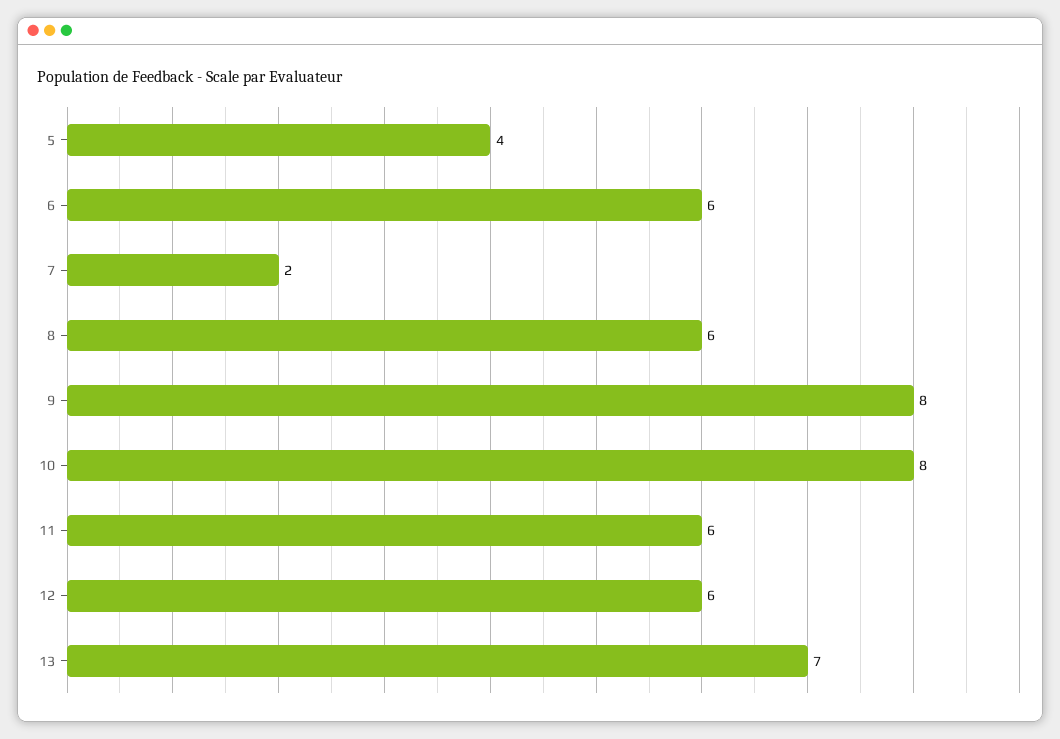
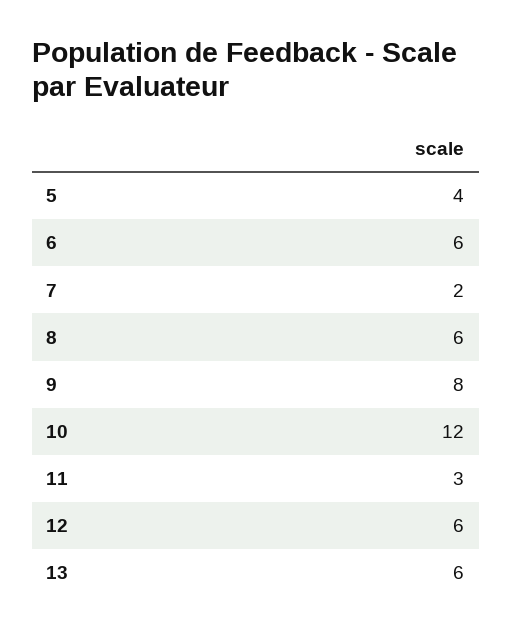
10: 8 -> 12
11: 6 -> 3
13: 7 -> 6

